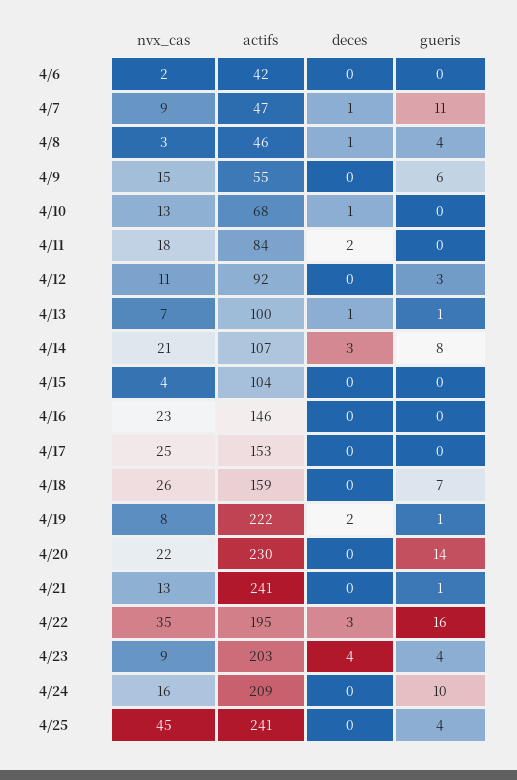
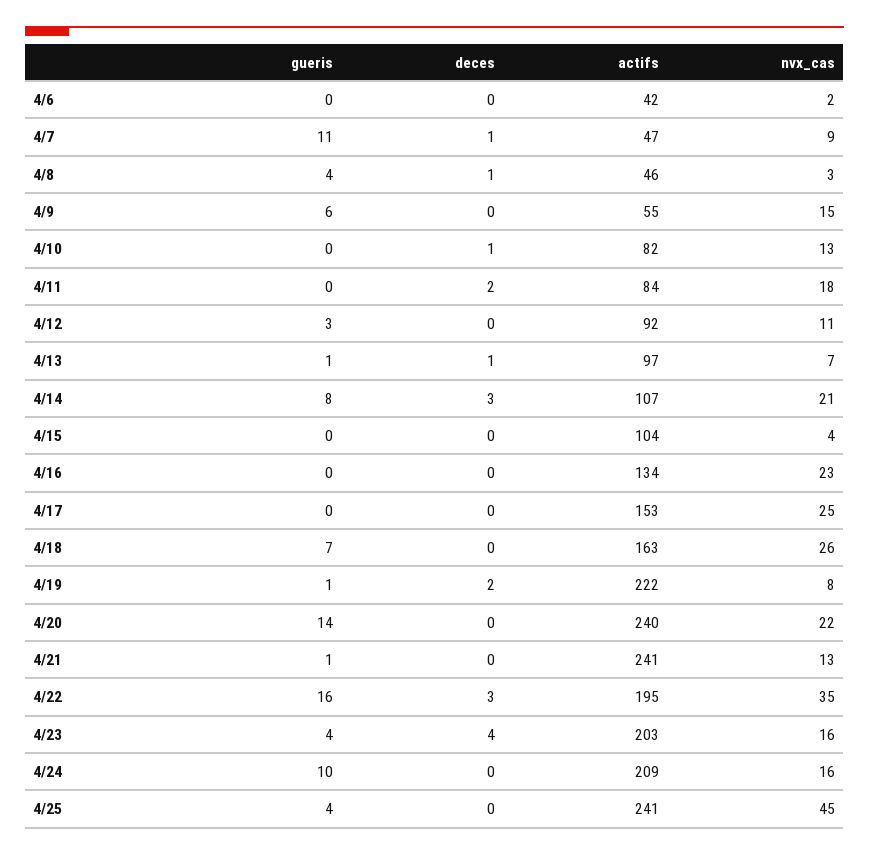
actifs, 4/10: 68 -> 82
actifs, 4/13: 100 -> 97
actifs, 4/16: 146 -> 134
actifs, 4/18: 159 -> 163
actifs, 4/20: 230 -> 240
nvx_cas, 4/23: 9 -> 16

